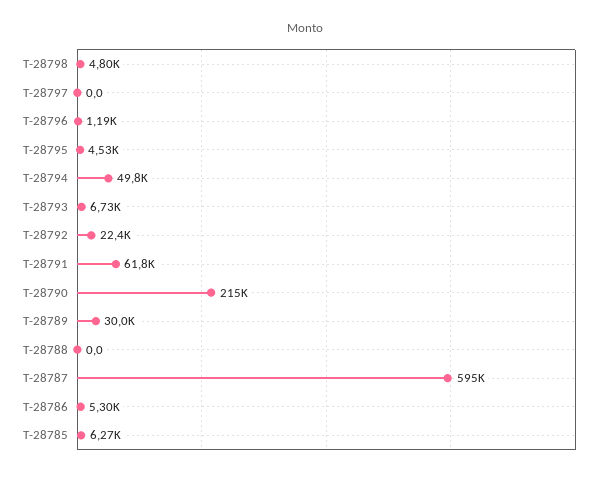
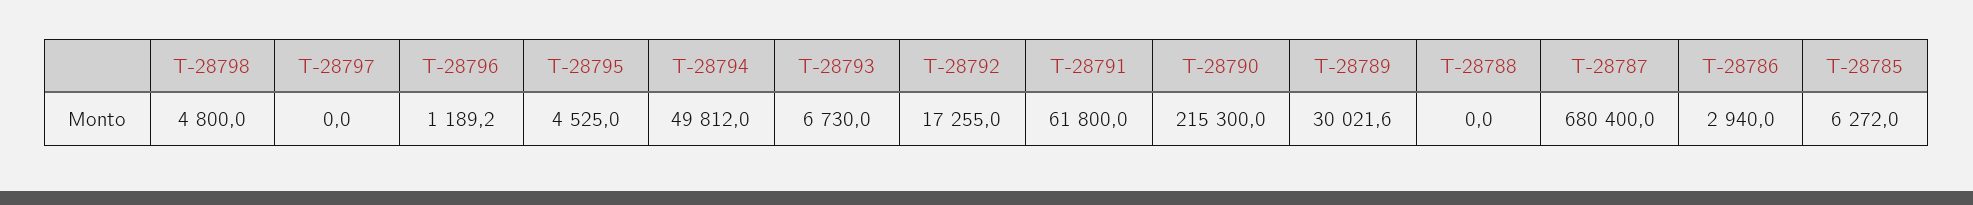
T-28792: 22400 -> 17255
T-28787: 595000 -> 680400
T-28786: 5300 -> 2940

